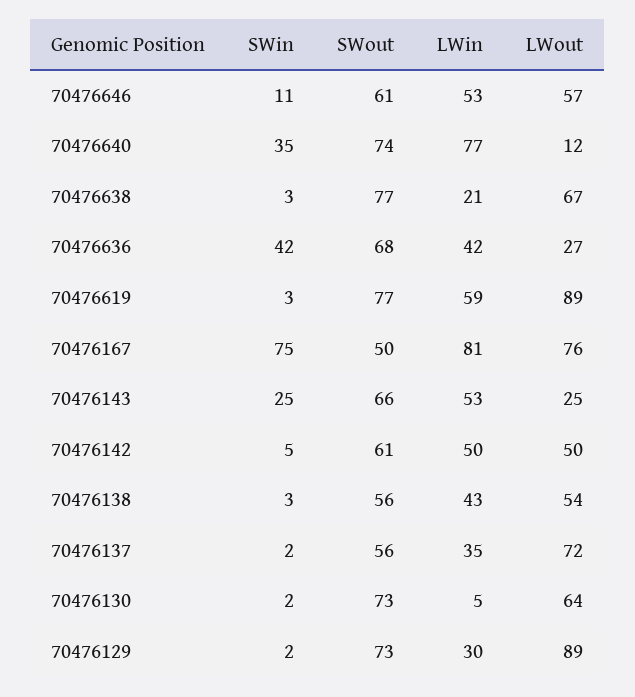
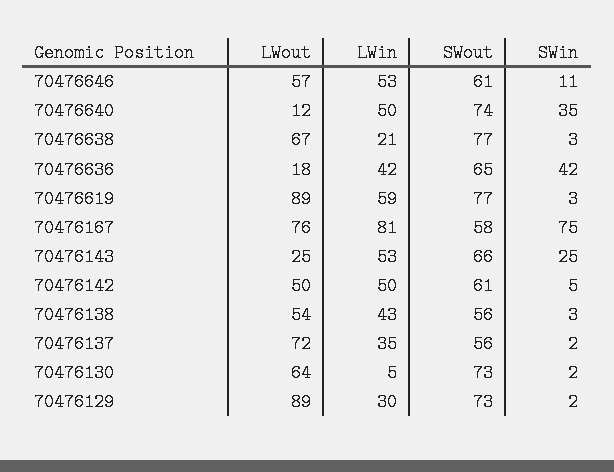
LWin, 70476640: 77 -> 50
SWout, 70476636: 68 -> 65
LWout, 70476636: 27 -> 18
SWout, 70476167: 50 -> 58

